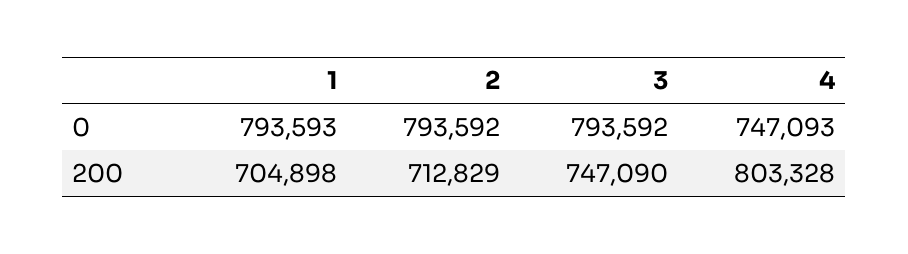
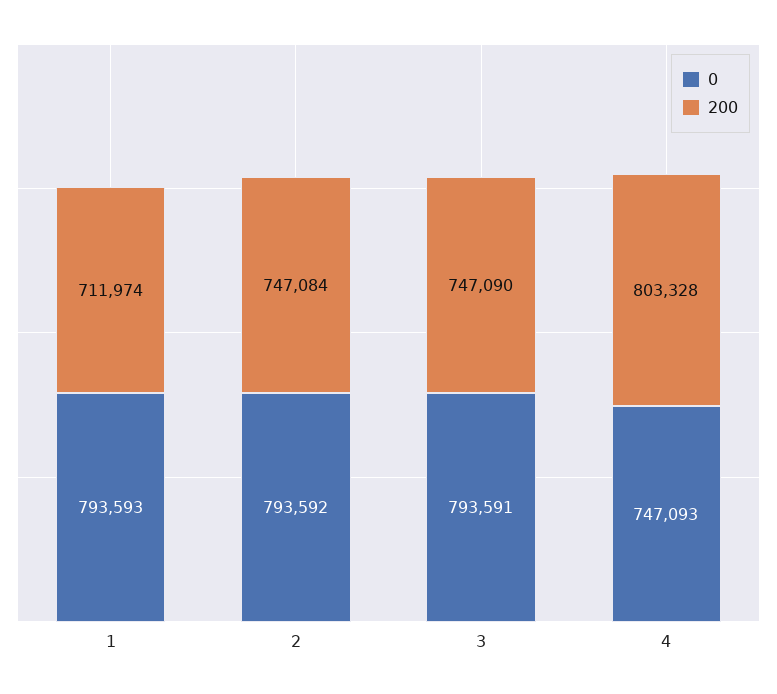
0, 3: 793592 -> 793591
200, 1: 704898 -> 711974
200, 2: 712829 -> 747084

